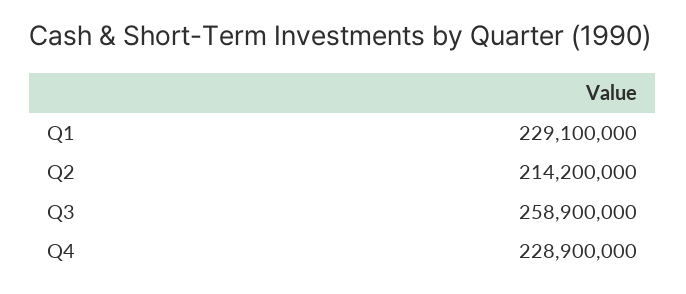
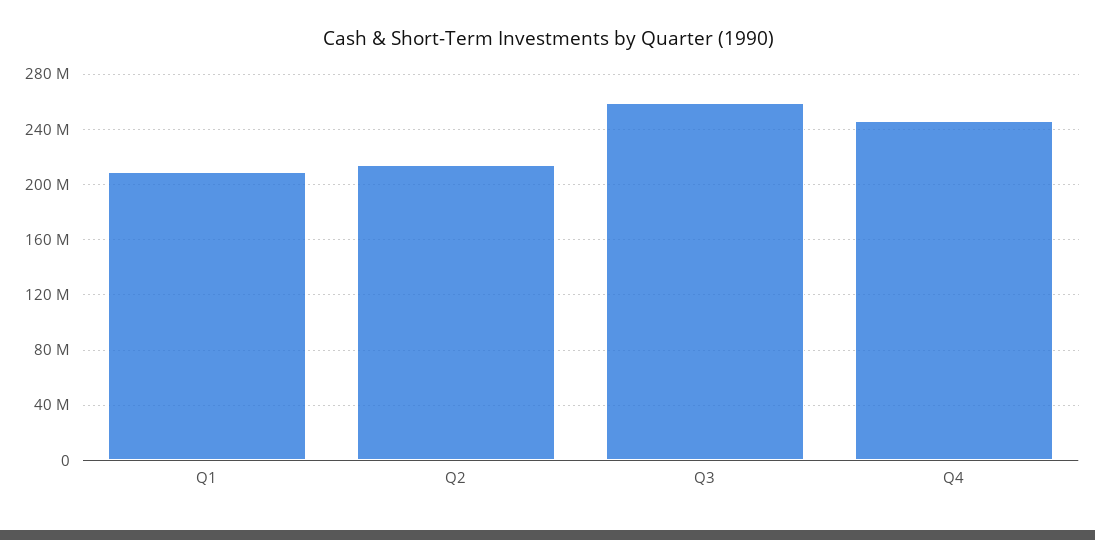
Q1: 229100000 -> 210000000
Q4: 228900000 -> 245000000

